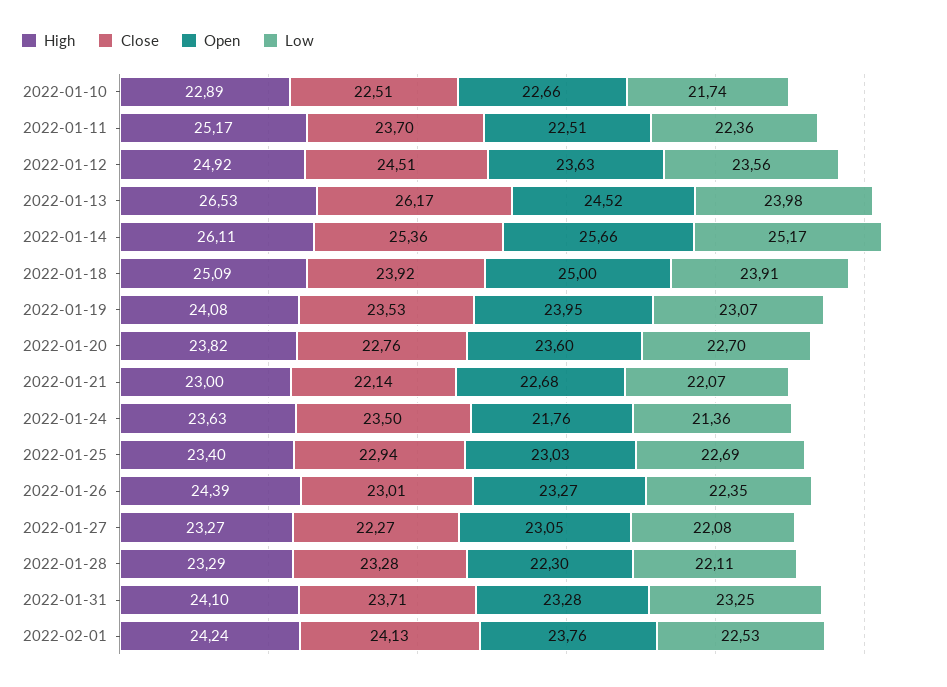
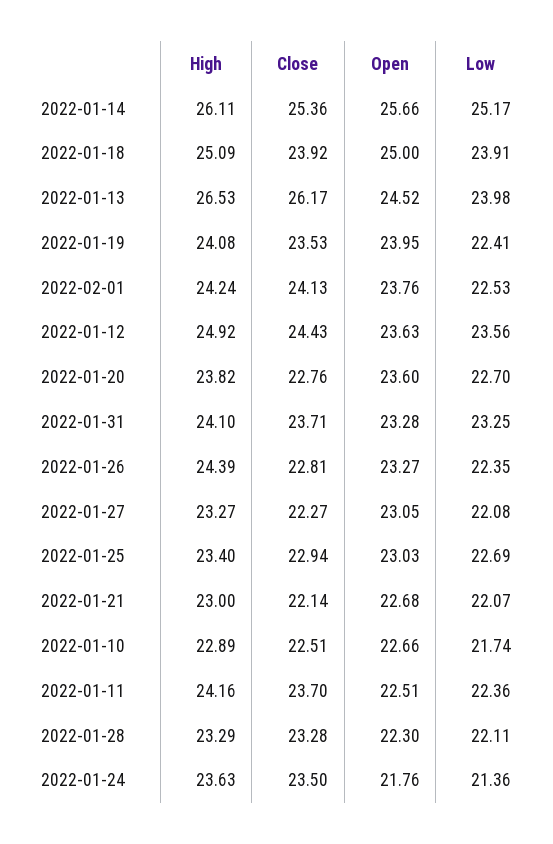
High, 2022-01-11: 25.17 -> 24.16
Close, 2022-01-12: 24.51 -> 24.43
Low, 2022-01-19: 23.07 -> 22.41
Close, 2022-01-26: 23.01 -> 22.81

